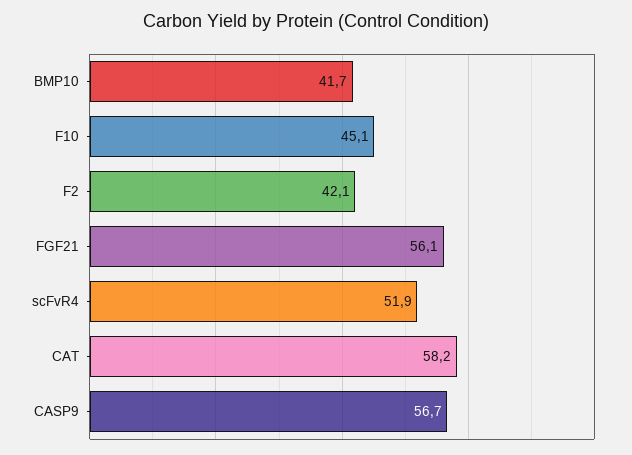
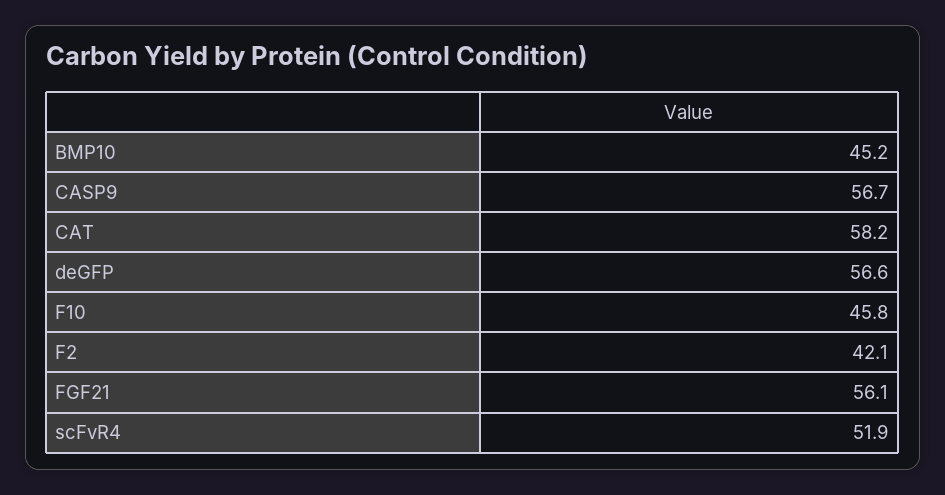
BMP10: 41.7 -> 45.2
F10: 45.1 -> 45.8
deGFP: none -> 56.6

